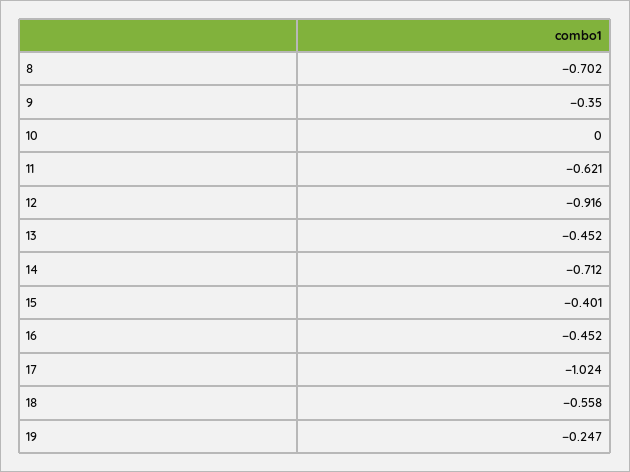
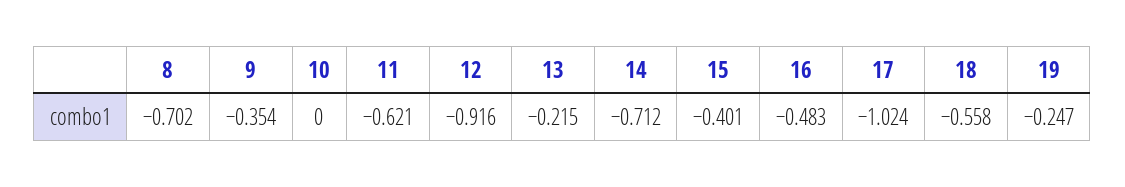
9: -0.35 -> -0.354
13: -0.452 -> -0.215
16: -0.452 -> -0.483

